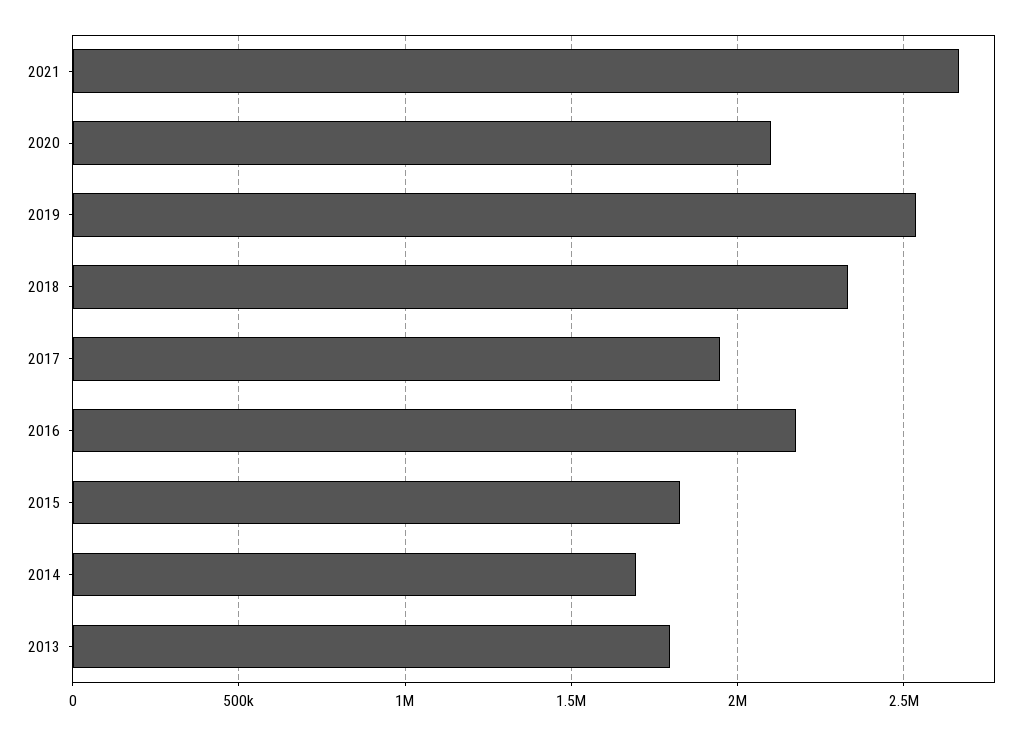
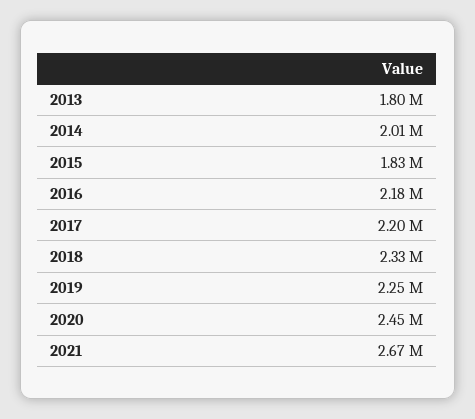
2020: 2100000 -> 2450000
2019: 2550000 -> 2250000
2017: 1950000 -> 2200000
2014: 1700000 -> 2010000

